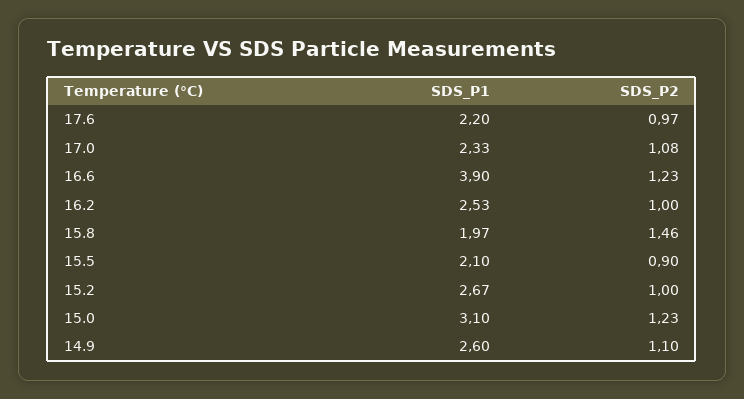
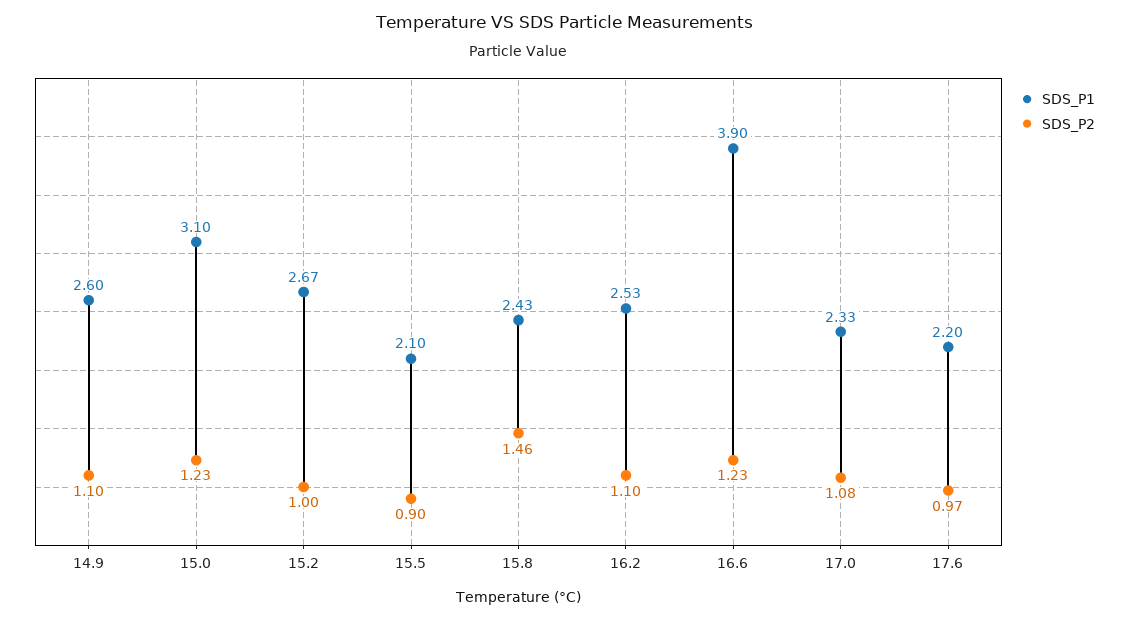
SDS_P2, 16.2: 1 -> 1.1
SDS_P1, 15.8: 1.97 -> 2.43

